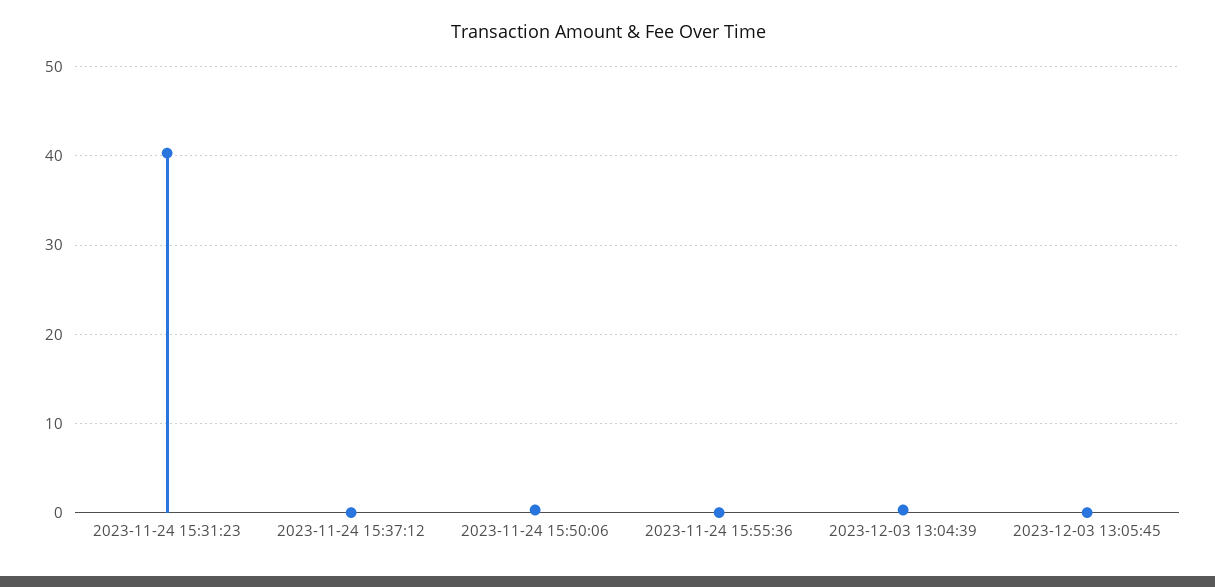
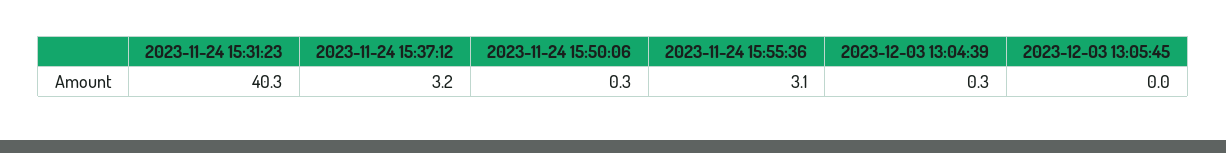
2023-11-24 15:37:12: 0 -> 3.2
2023-11-24 15:55:36: 0 -> 3.1

